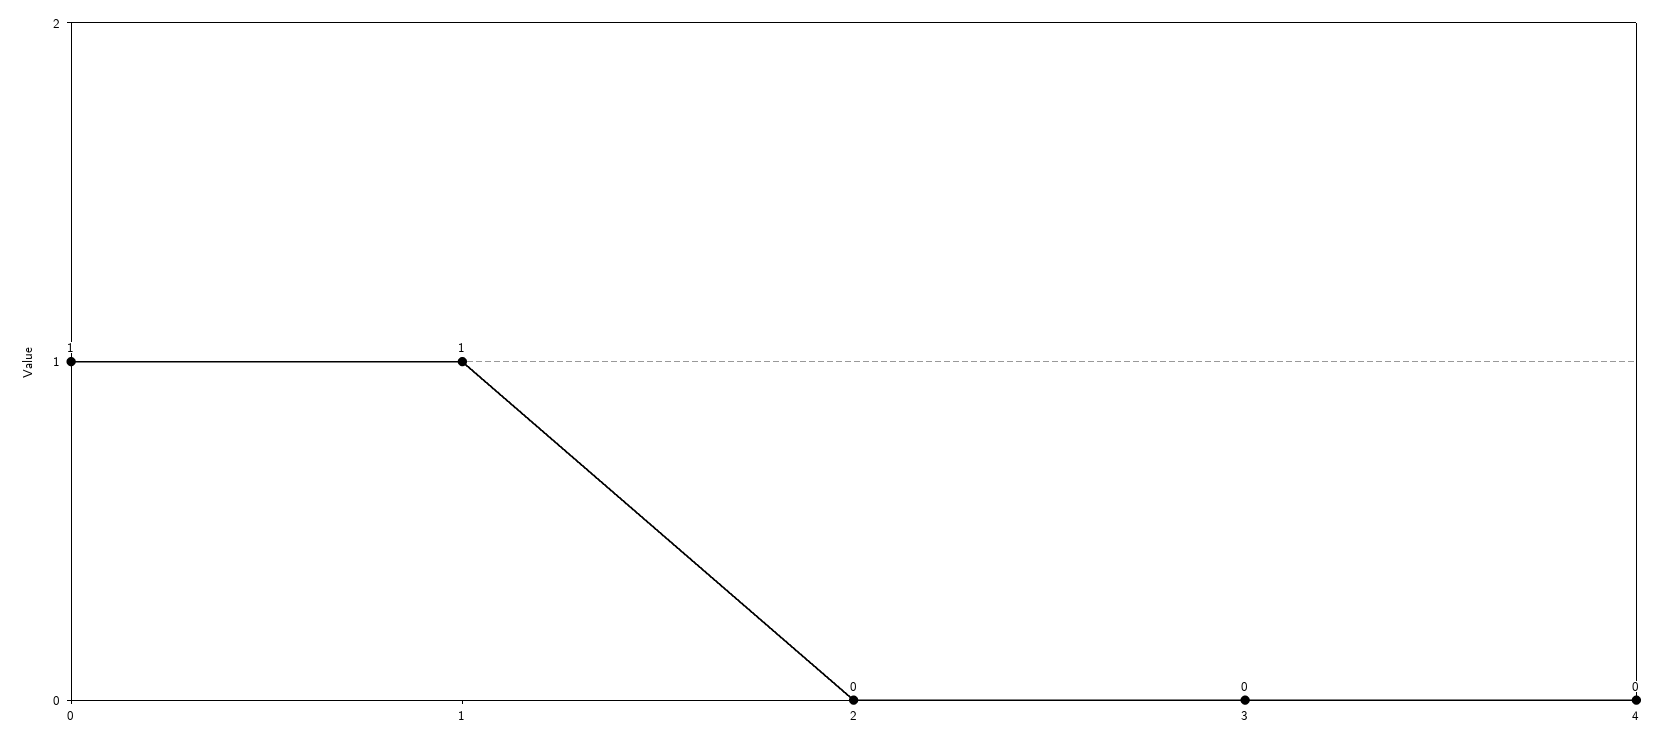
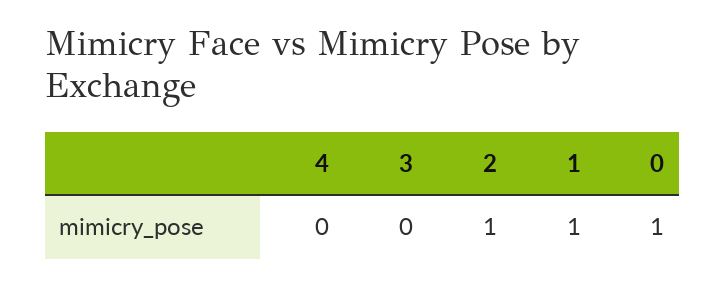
2: 0 -> 1

